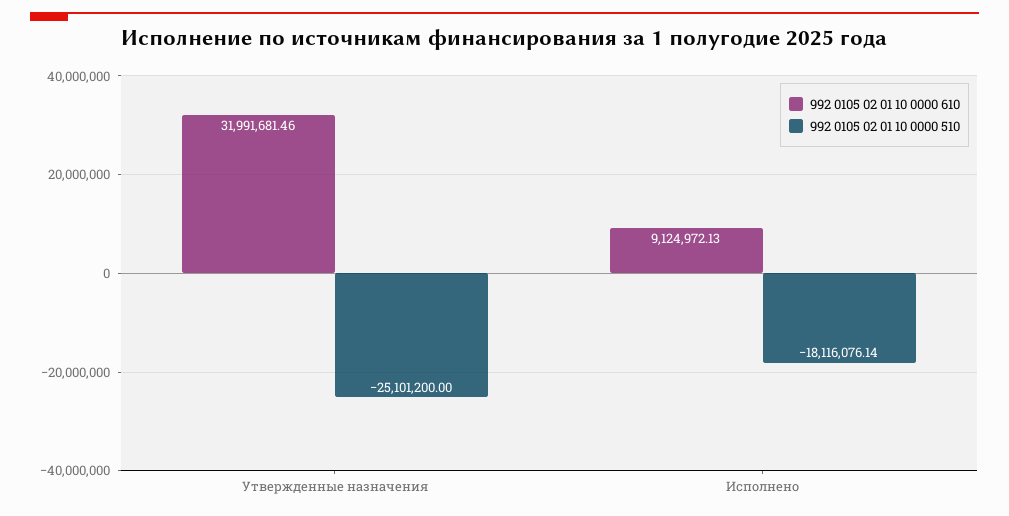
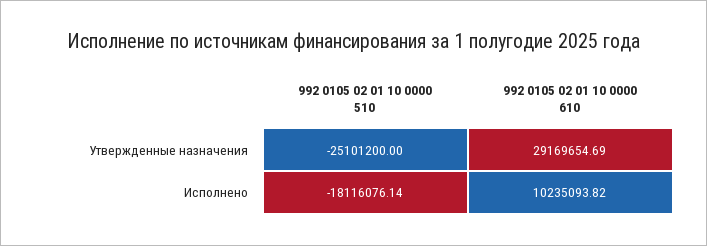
992 0105 02 01 10 0000 610, Утвержденные назначения: 31991681.46 -> 29169654.69
992 0105 02 01 10 0000 610, Исполнено: 9124972.13 -> 10235093.82

